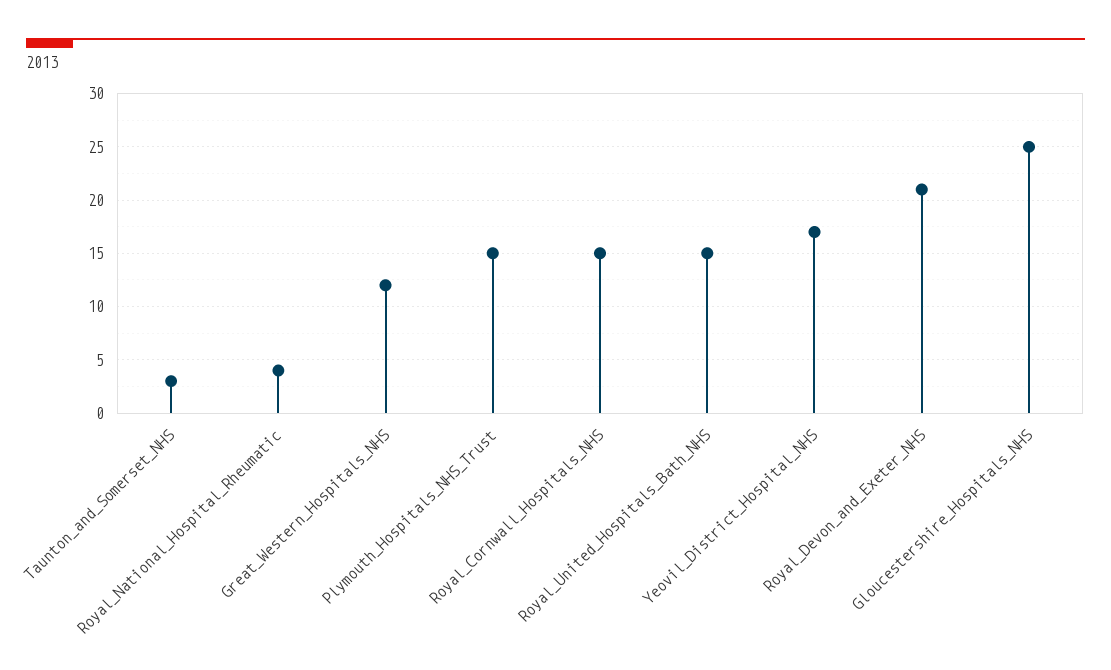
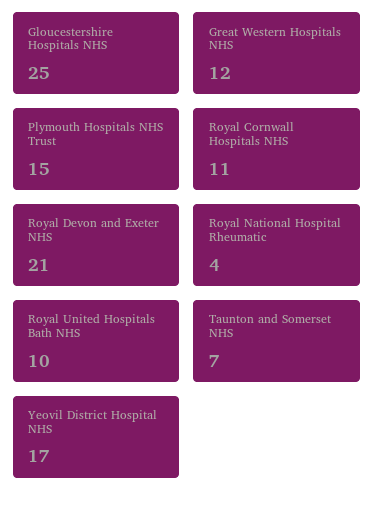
Taunton_and_Somerset_NHS: 3 -> 7
Royal_Cornwall_Hospitals_NHS: 15 -> 11
Royal_United_Hospitals_Bath_NHS: 15 -> 10

